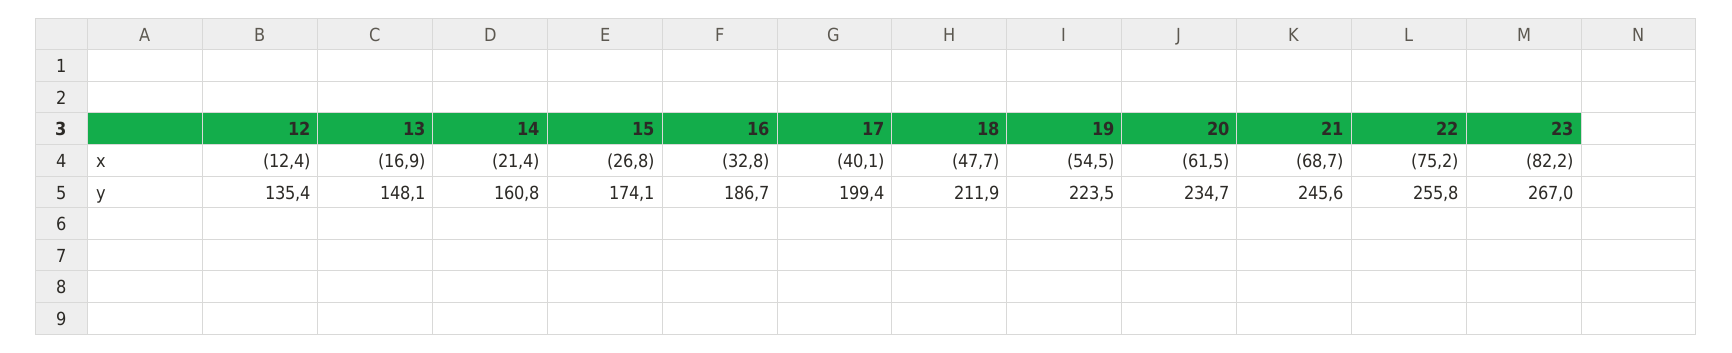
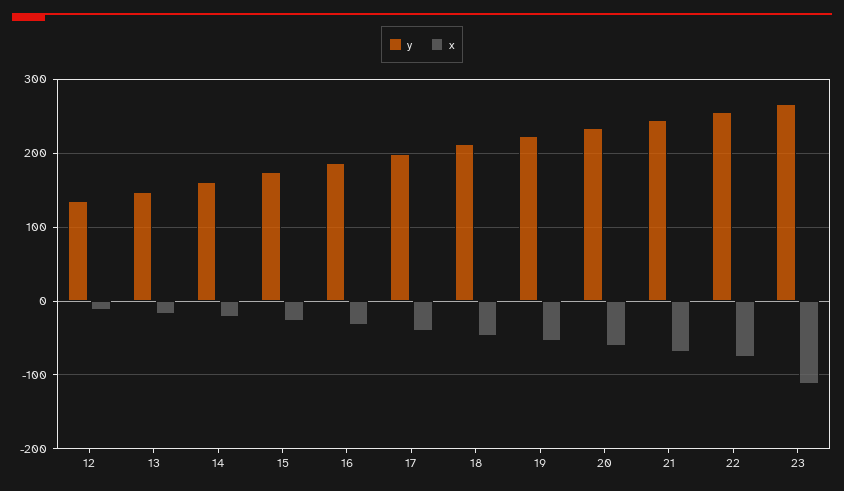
x, 23: -82.2 -> -110

